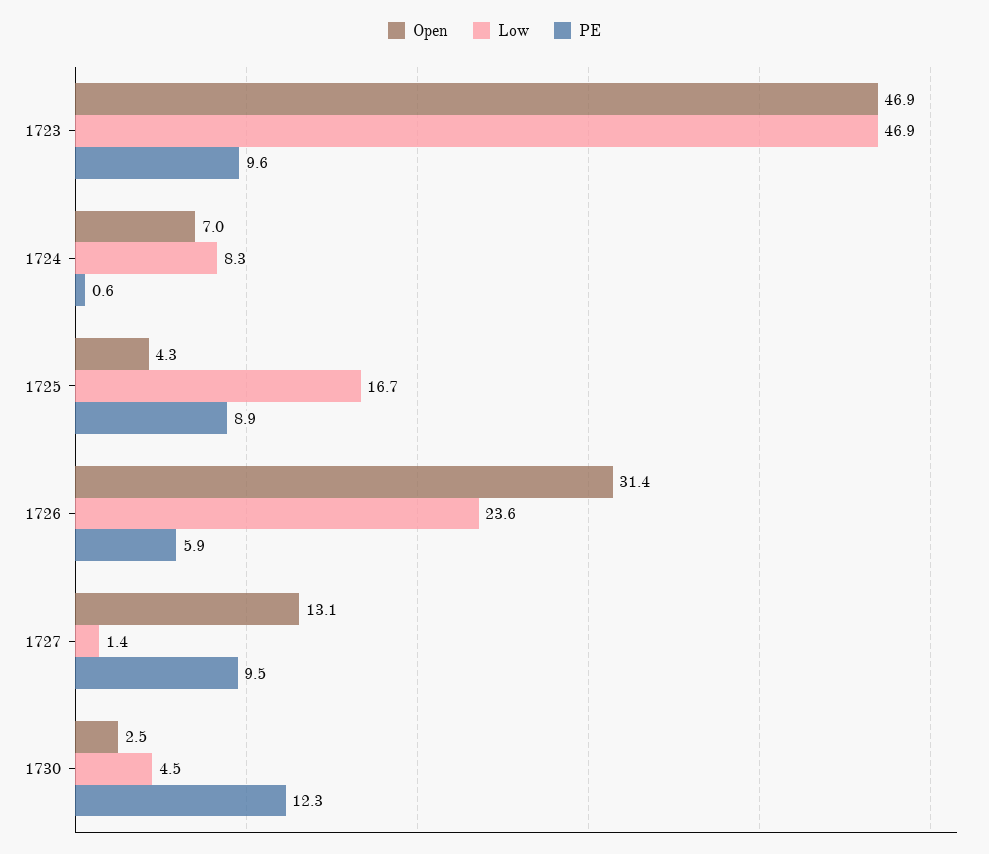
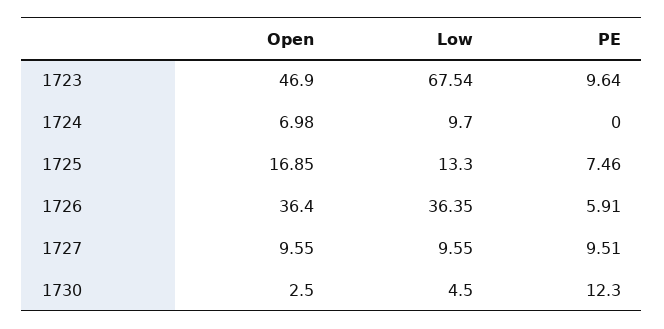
Low, 1723: 46.9 -> 67.54
Low, 1724: 8.3 -> 9.7
PE, 1724: 0.6 -> 0
Open, 1725: 4.3 -> 16.85
Low, 1725: 16.7 -> 13.3
PE, 1725: 8.9 -> 7.46
Open, 1726: 31.4 -> 36.4
Low, 1726: 23.6 -> 36.35
Open, 1727: 13.1 -> 9.55
Low, 1727: 1.4 -> 9.55

